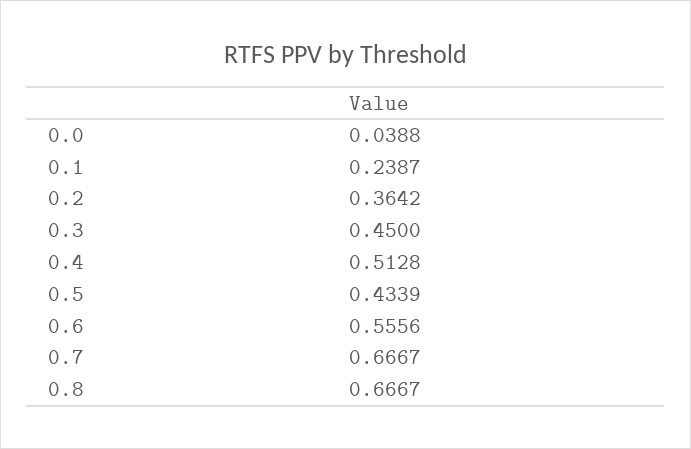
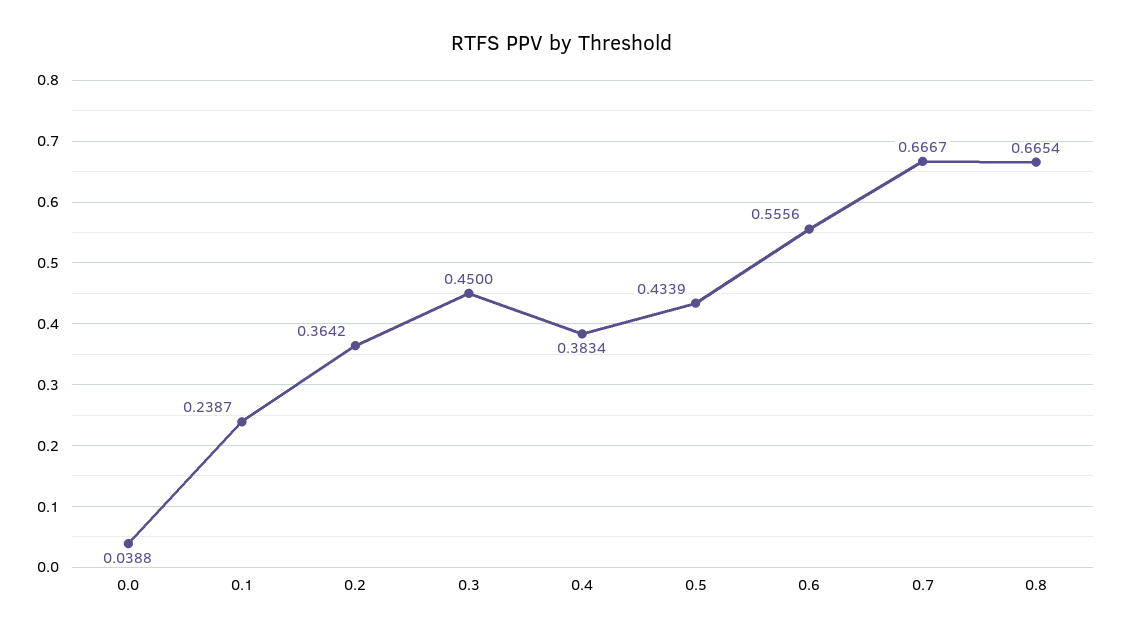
0.4: 0.5128 -> 0.3834
0.8: 0.6667 -> 0.6654

